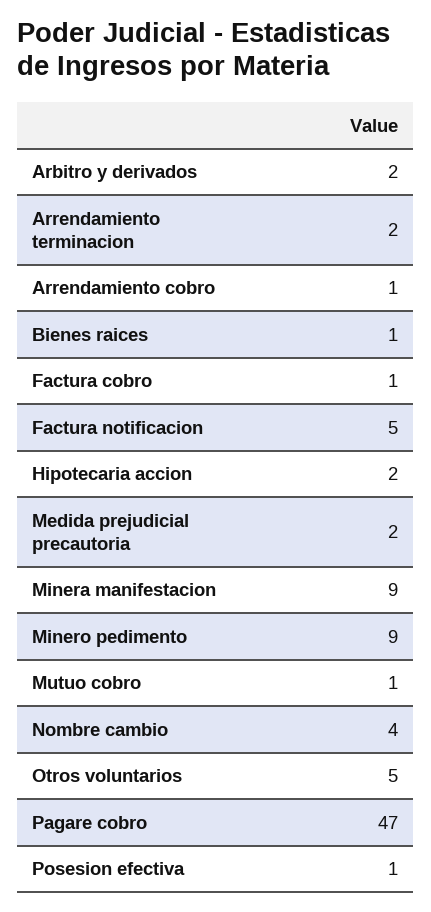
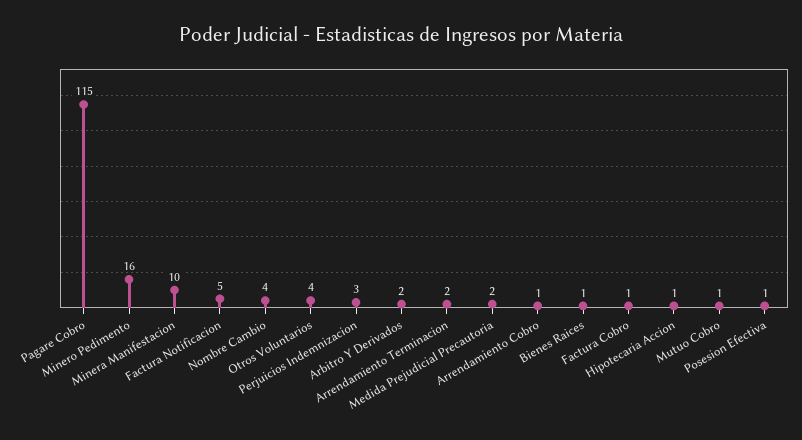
Hipotecaria accion: 2 -> 1
Minera manifestacion: 9 -> 10
Minero pedimento: 9 -> 16
Otros voluntarios: 5 -> 4
Pagare cobro: 47 -> 115
Perjuicios Indemnizacion: none -> 3

